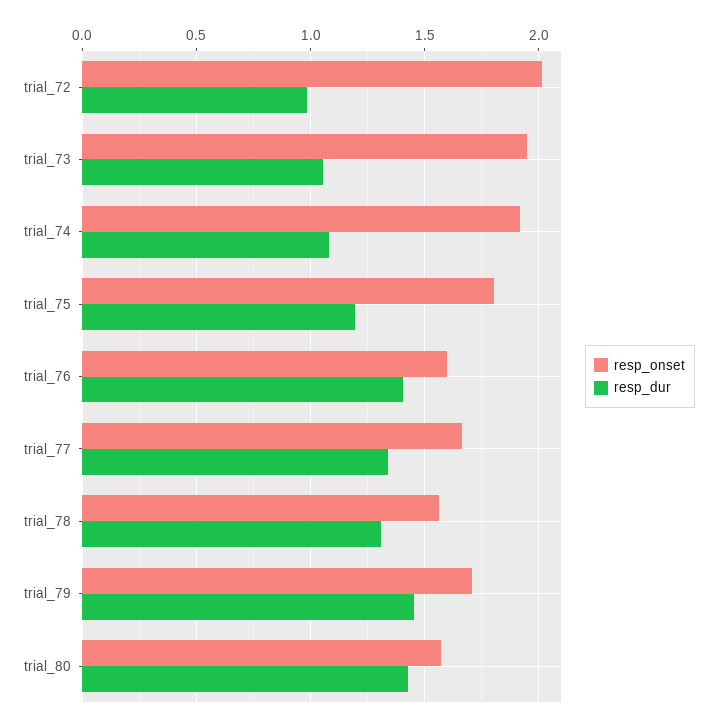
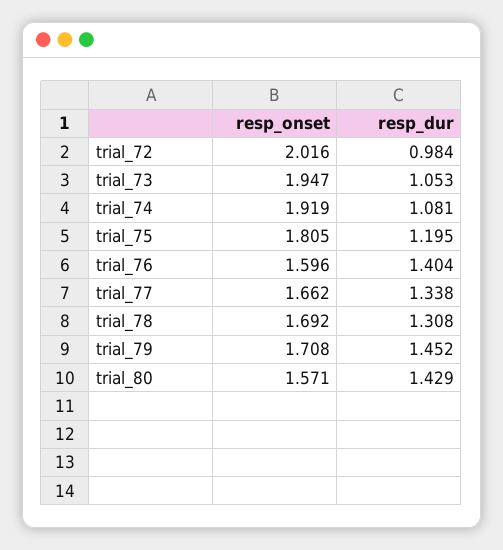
resp_onset, trial_78: 1.55 -> 1.692

